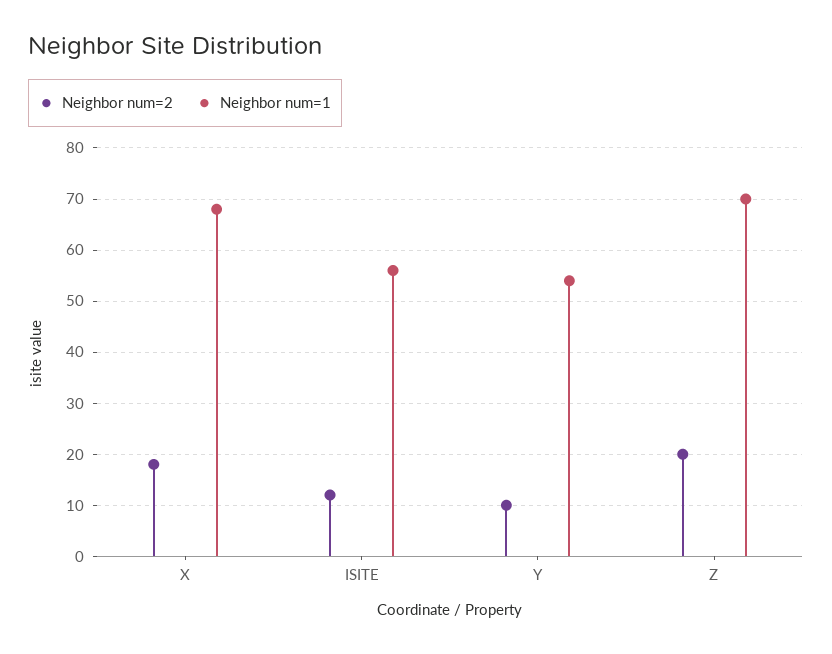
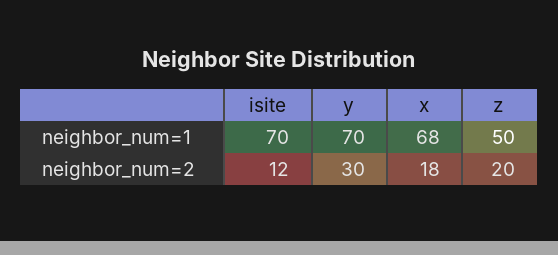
Neighbor num=1, ISITE: 55 -> 70
Neighbor num=2, Y: 10 -> 30
Neighbor num=1, Y: 55 -> 70
Neighbor num=1, Z: 70 -> 50

